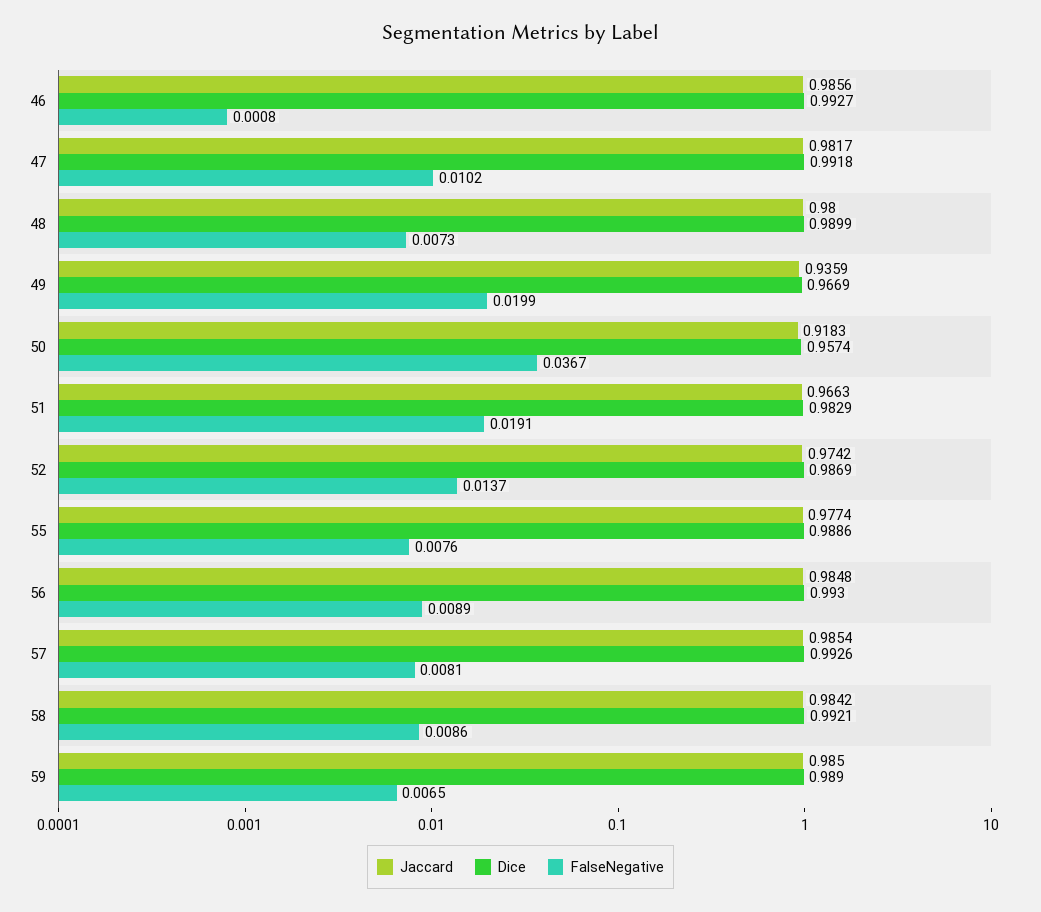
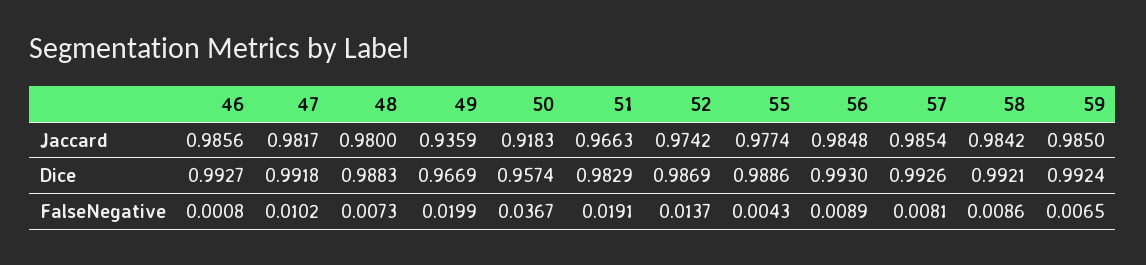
Dice, 48: 0.9899 -> 0.9883
FalseNegative, 55: 0.0076 -> 0.0043
Dice, 59: 0.989 -> 0.9924

